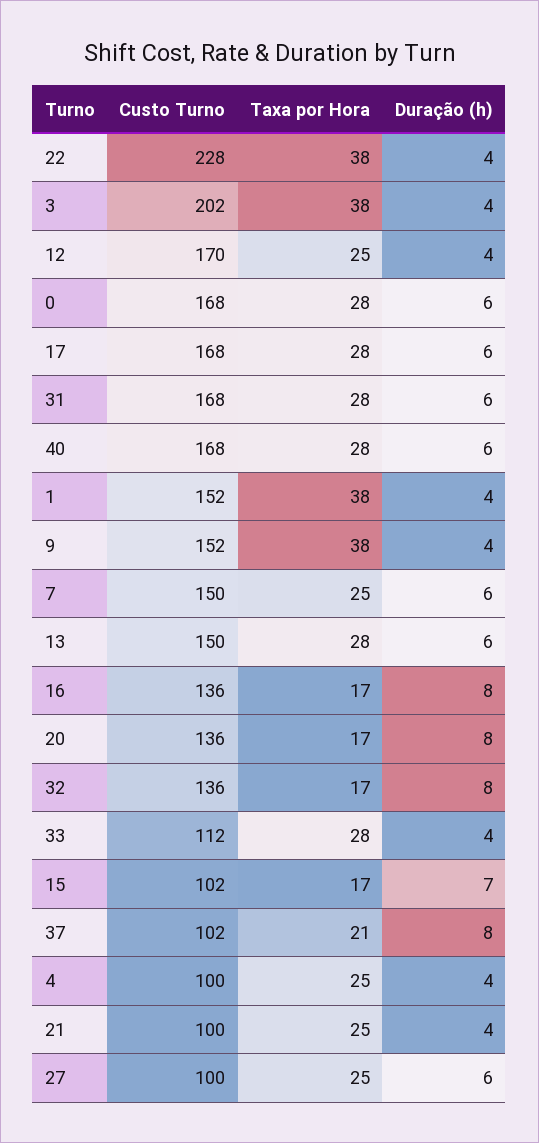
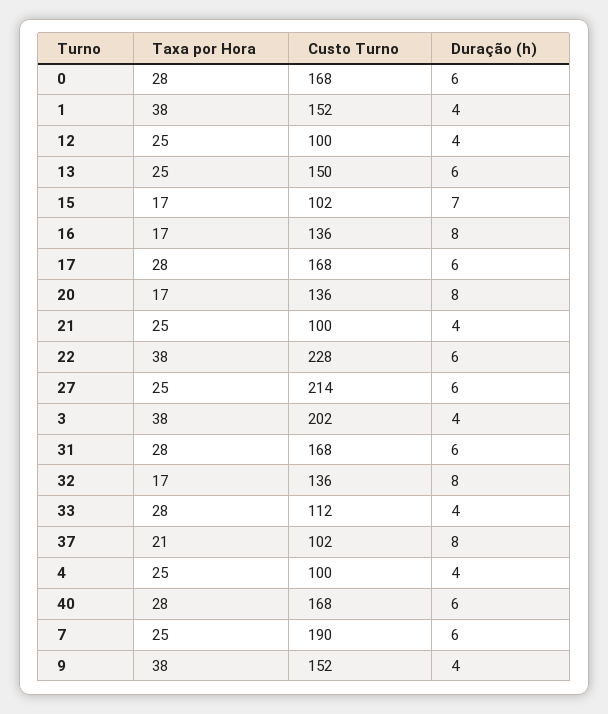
Duração (h), 22: 4 -> 6
Custo Turno, 12: 170 -> 100
Custo Turno, 7: 150 -> 190
Taxa por Hora, 13: 28 -> 25
Custo Turno, 27: 100 -> 214

